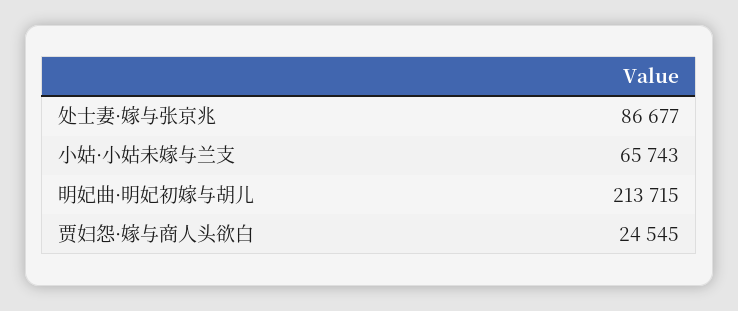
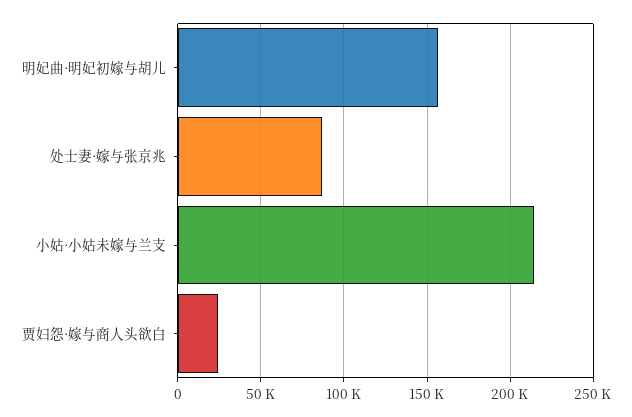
小姑·小姑未嫁与兰支: 65743 -> 215000
明妃曲·明妃初嫁与胡儿: 213715 -> 155000

